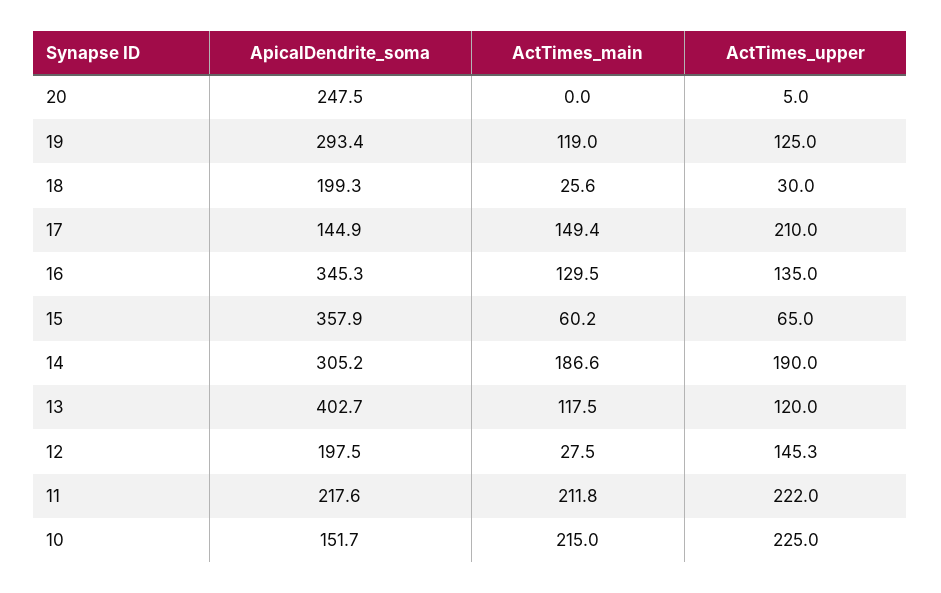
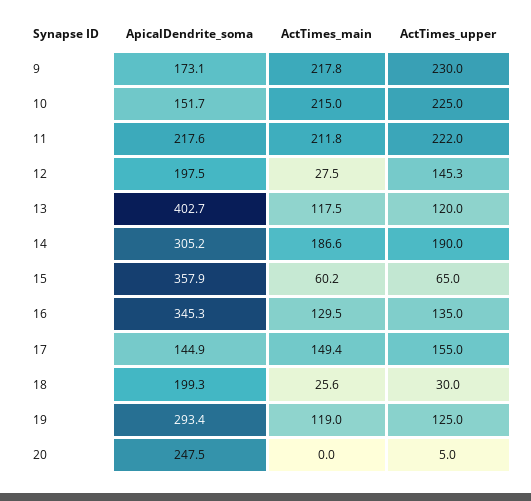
ActTimes_upper, 17: 210 -> 155
ApicalDendrite_soma, 9: none -> 173.1
ActTimes_main, 9: none -> 217.8
ActTimes_upper, 9: none -> 230

